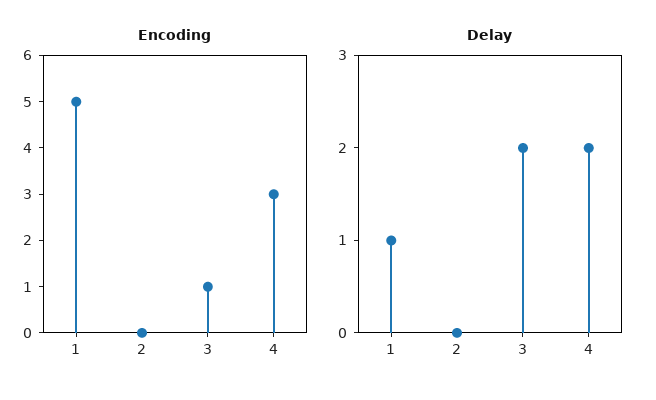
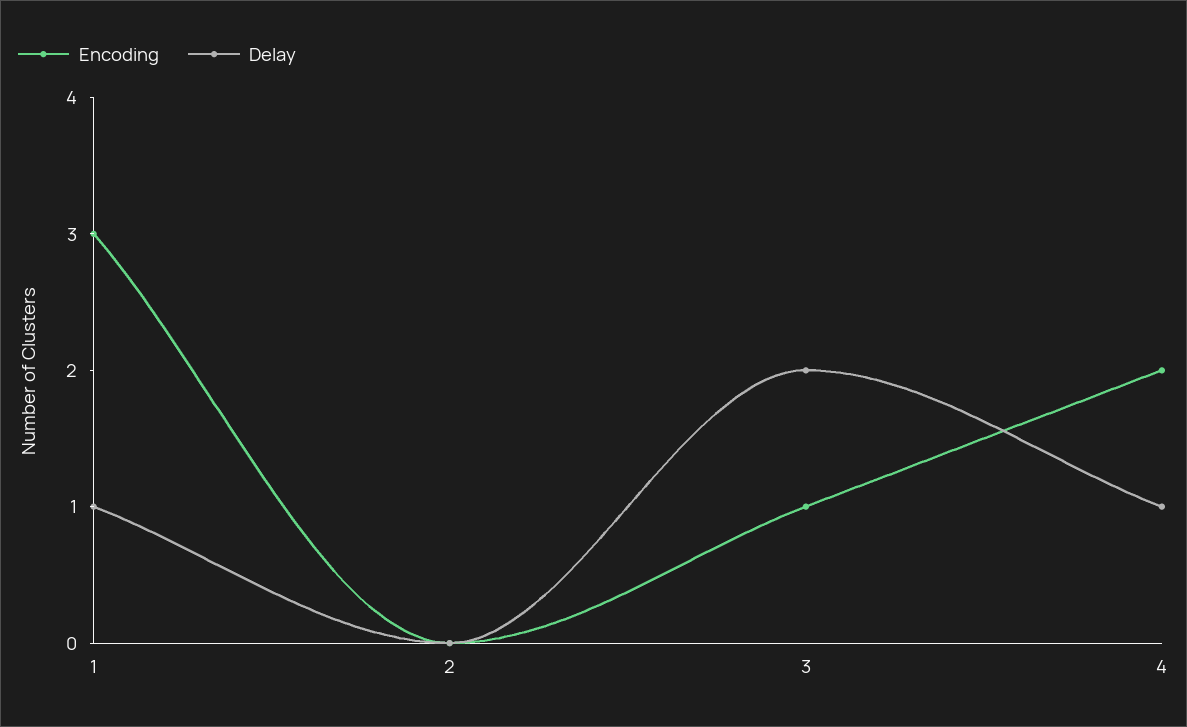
Encoding, 1: 5 -> 3
Encoding, 4: 3 -> 2
Delay, 4: 2 -> 1

